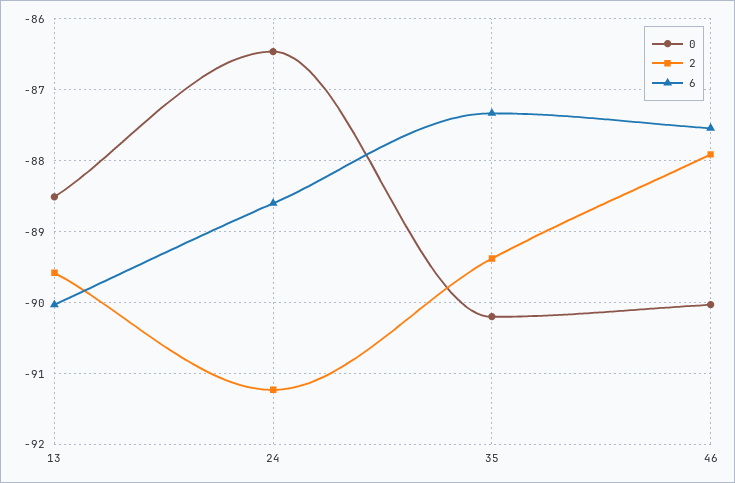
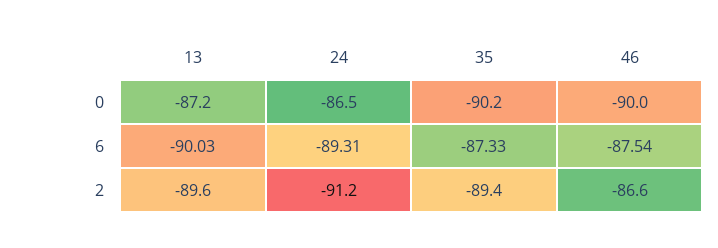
0, 13: -88.5 -> -87.2
6, 24: -88.6 -> -89.31
2, 46: -87.9 -> -86.6

